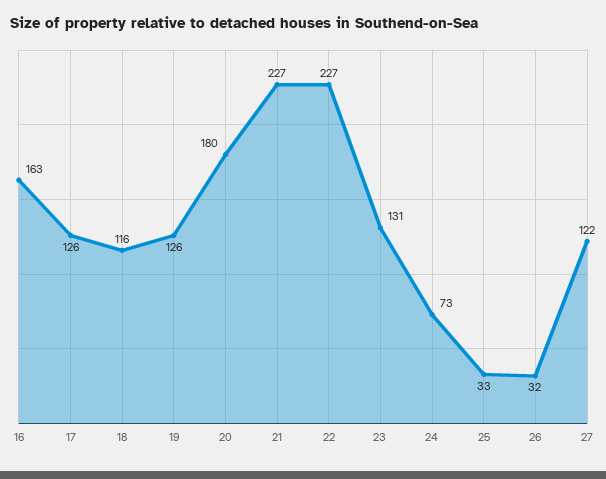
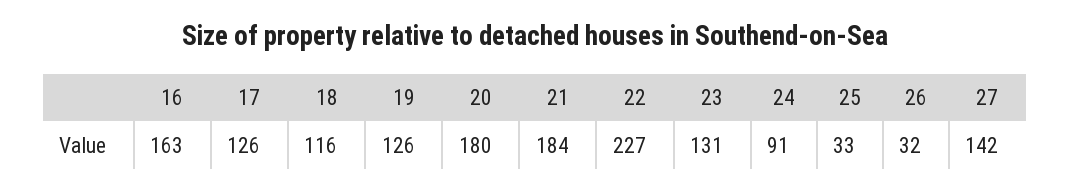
21: 227 -> 184
24: 73 -> 91
27: 122 -> 142

